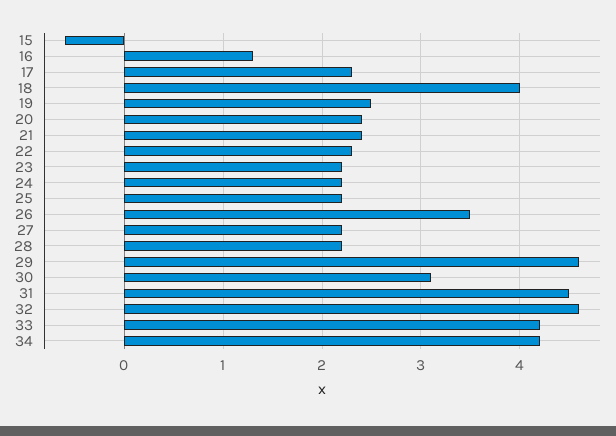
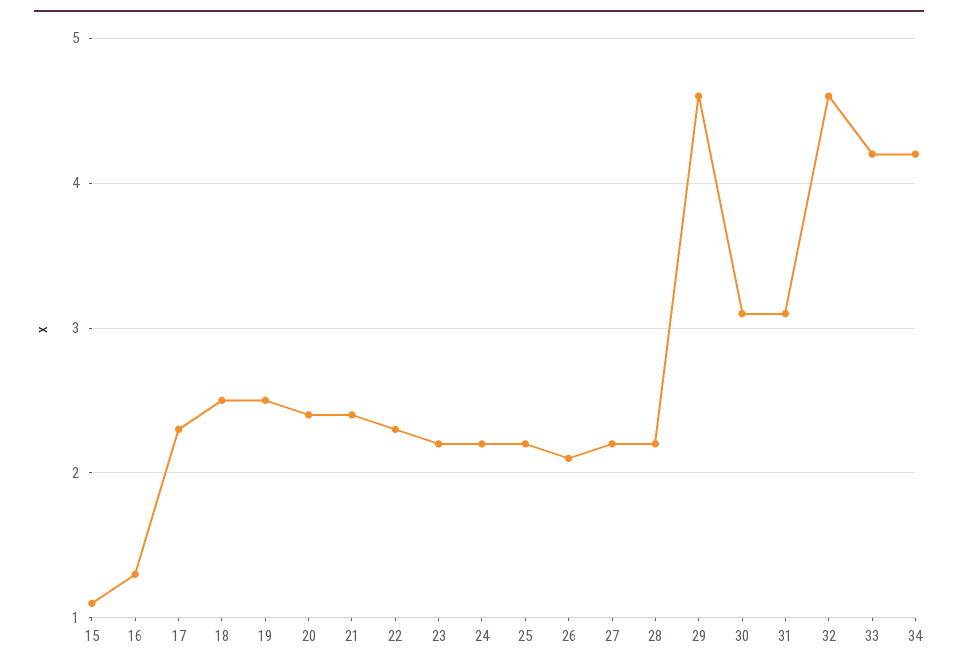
15: -0.6 -> 1.1
18: 4 -> 2.5
26: 3.5 -> 2.1
31: 4.5 -> 3.1

